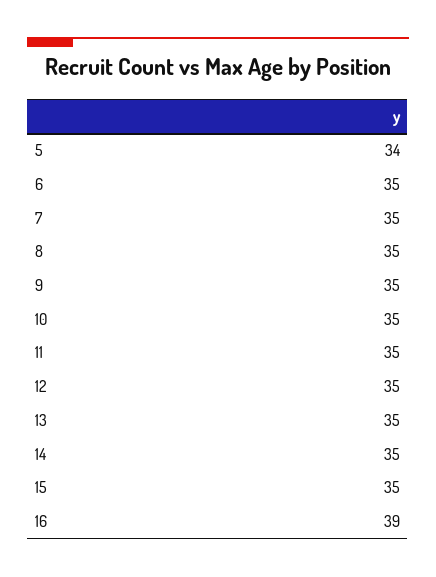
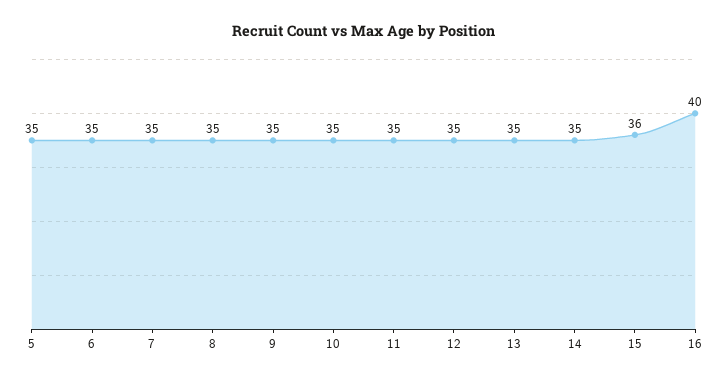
5: 34 -> 35
15: 35 -> 36
16: 39 -> 40

